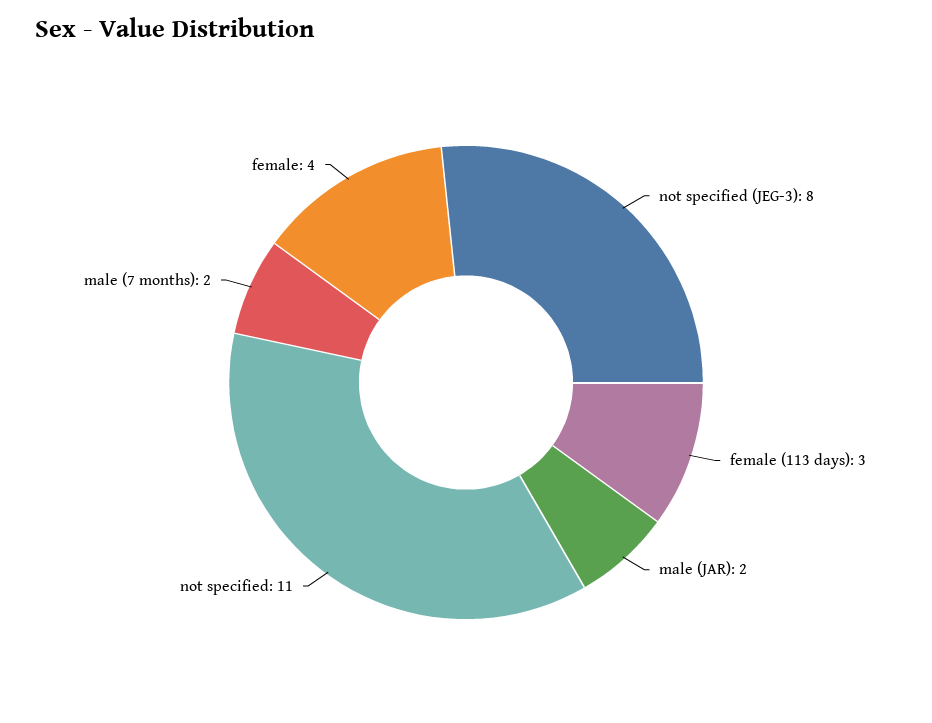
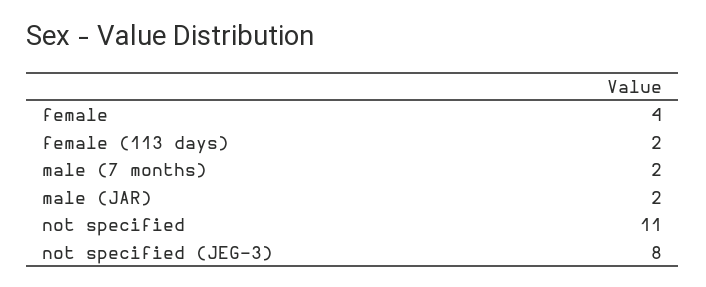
female (113 days): 3 -> 2

